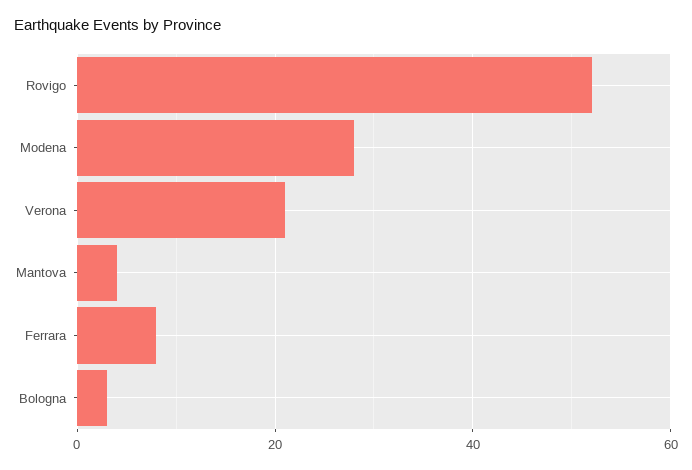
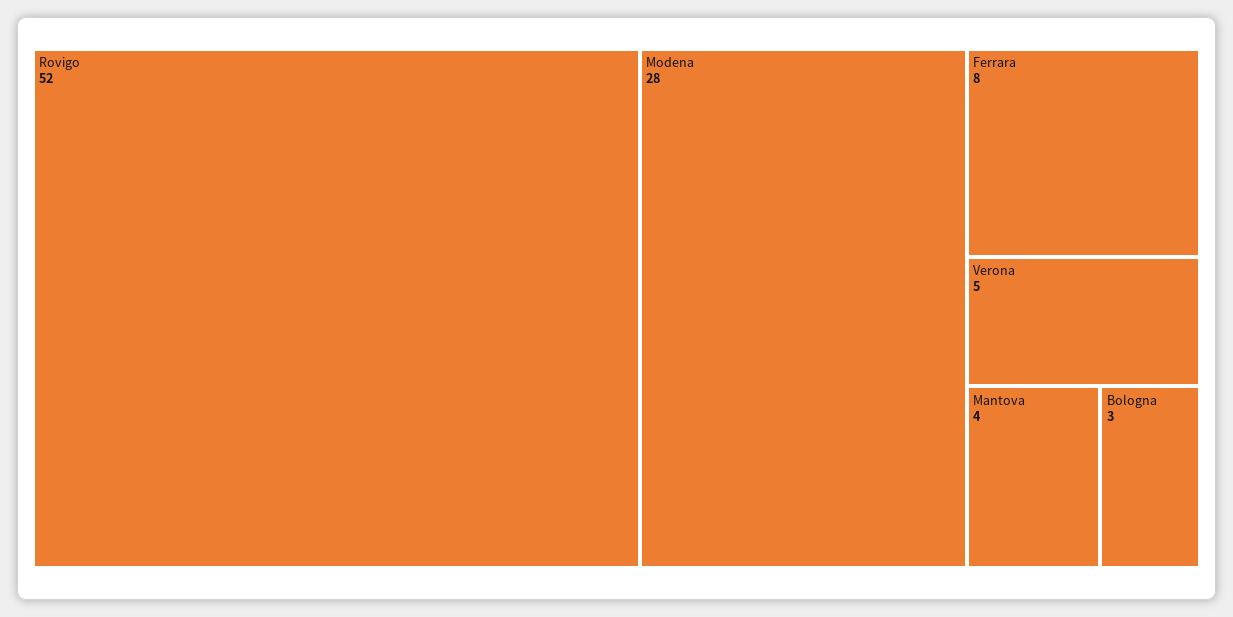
Verona: 20 -> 5

